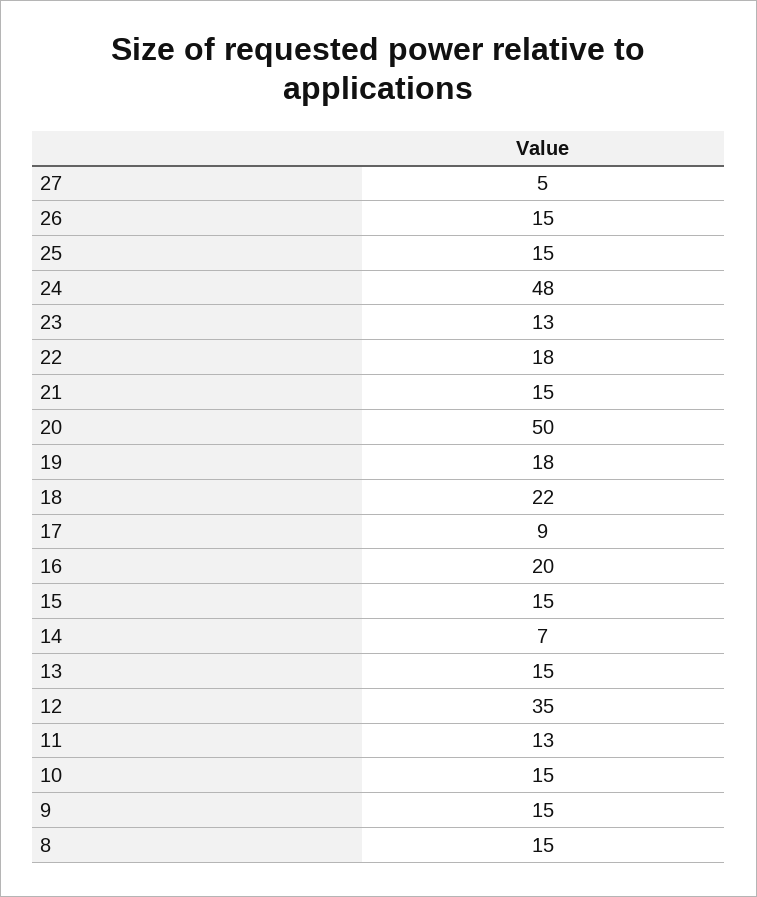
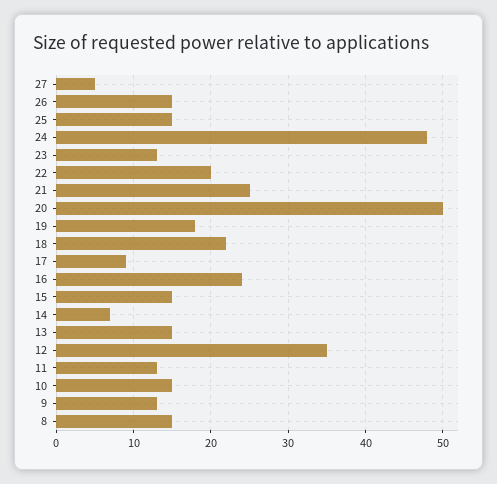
22: 18 -> 20
21: 15 -> 25
16: 20 -> 24
9: 15 -> 13

